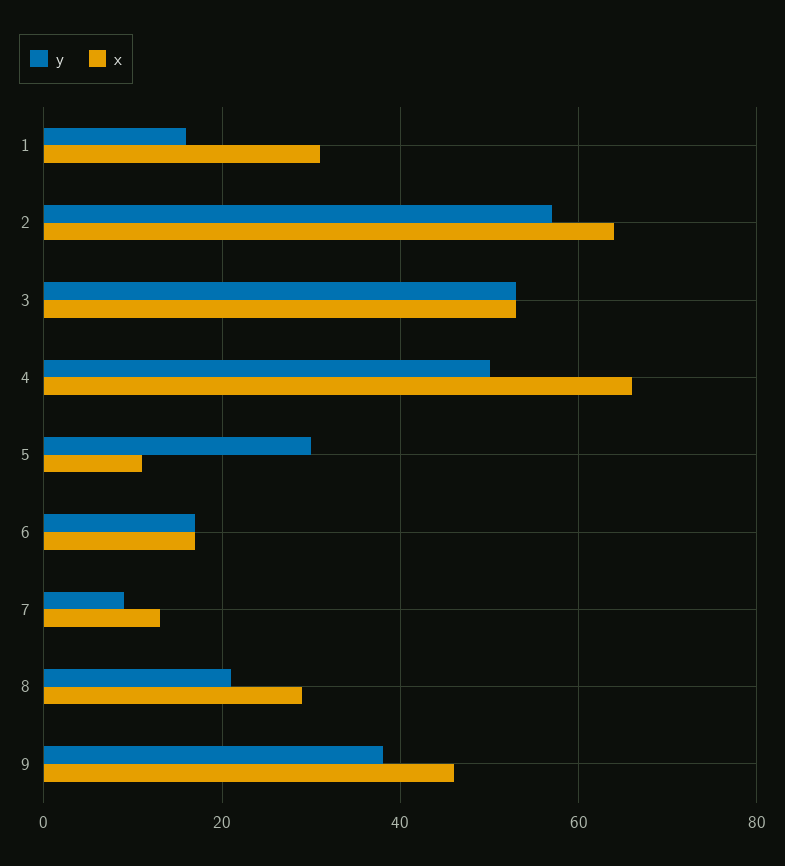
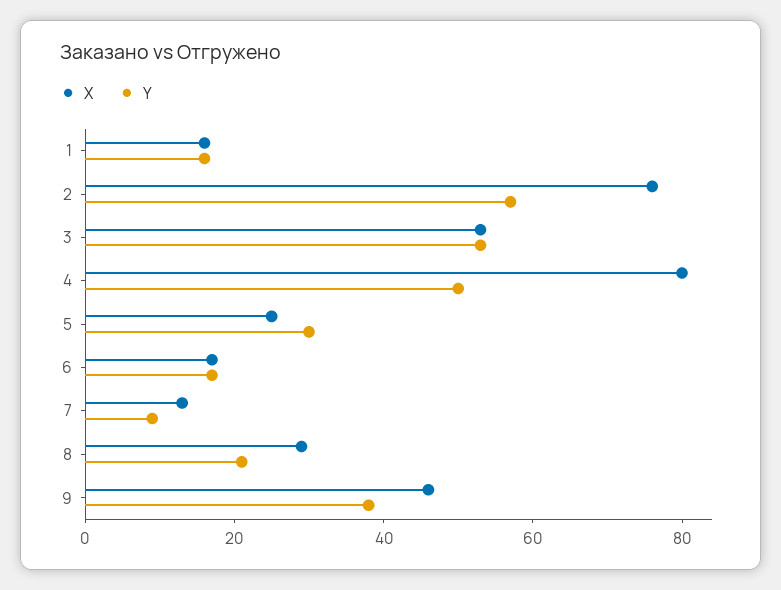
x, 1: 30 -> 15
x, 2: 65 -> 75
x, 4: 65 -> 80
x, 5: 10 -> 25

